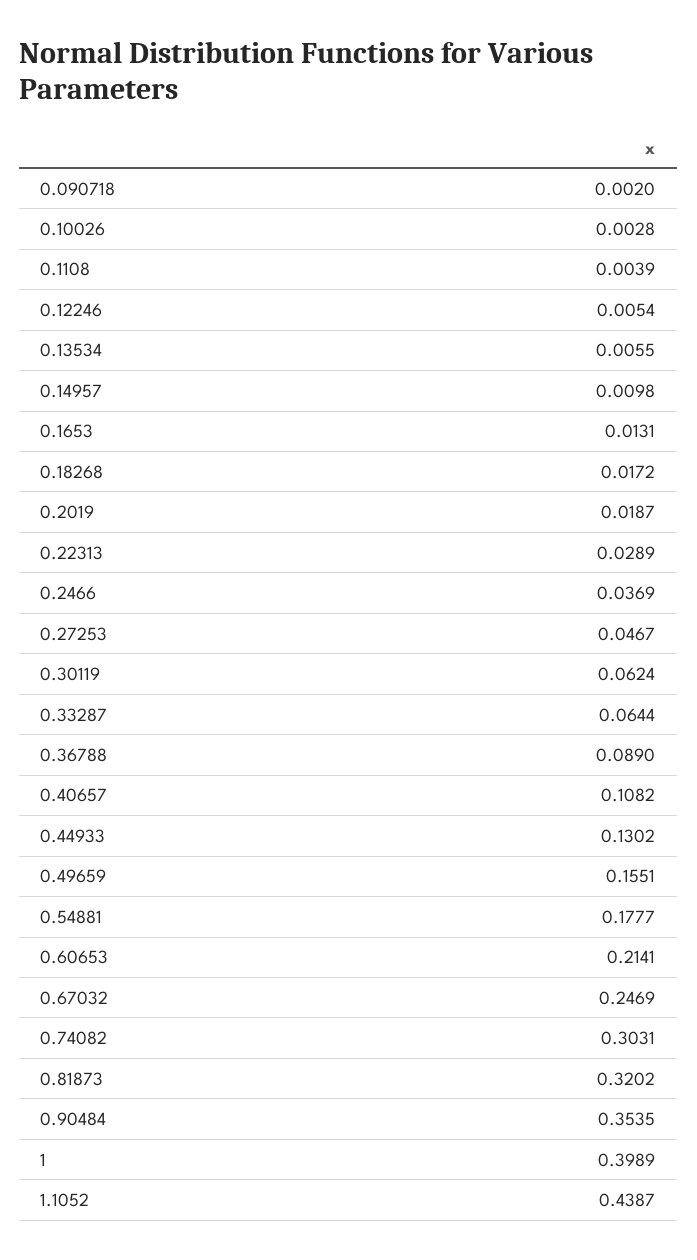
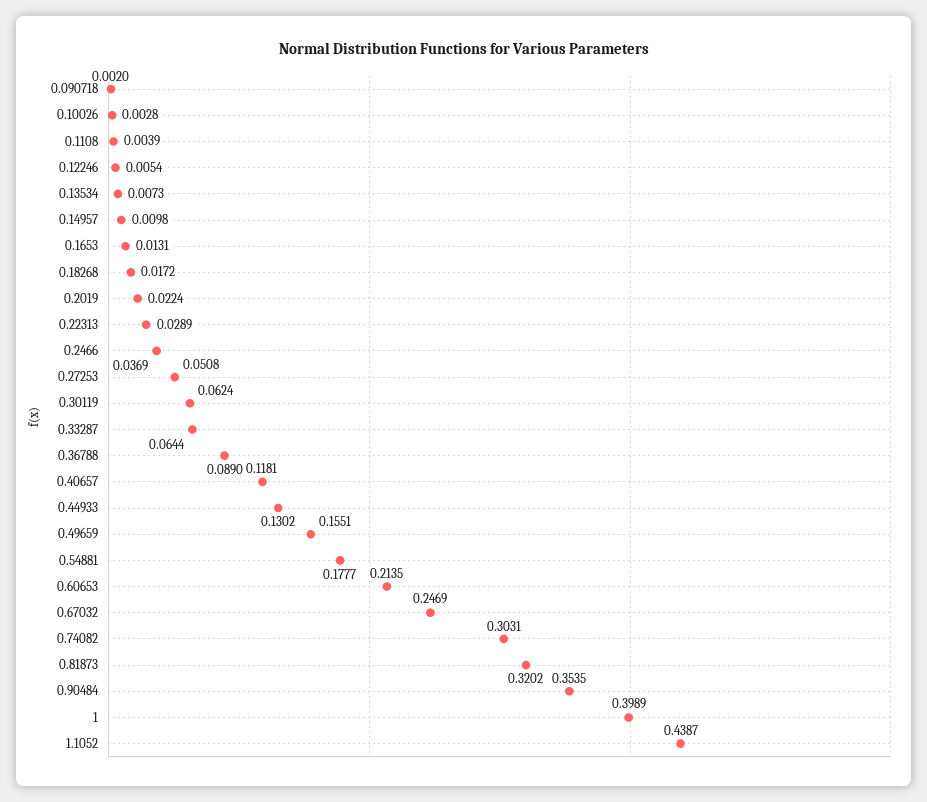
0.13534: 0.0055 -> 0.0073
0.2019: 0.0187 -> 0.0224
0.27253: 0.0467 -> 0.0508
0.40657: 0.1082 -> 0.1181
0.60653: 0.2141 -> 0.2135

